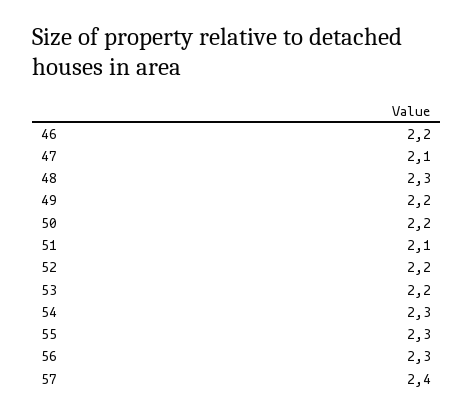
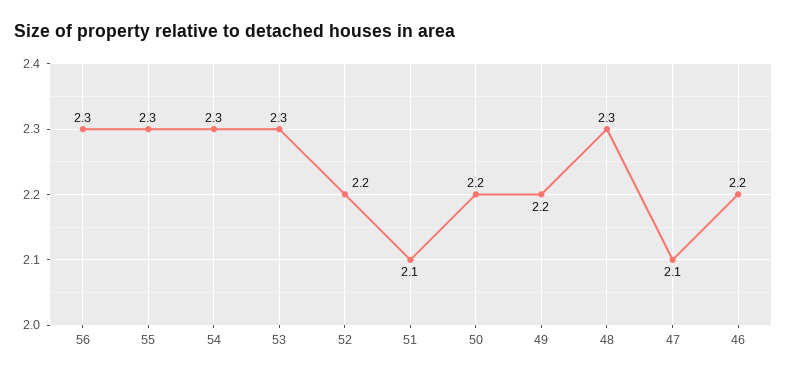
53: 2.2 -> 2.3
57: 2.4 -> none

